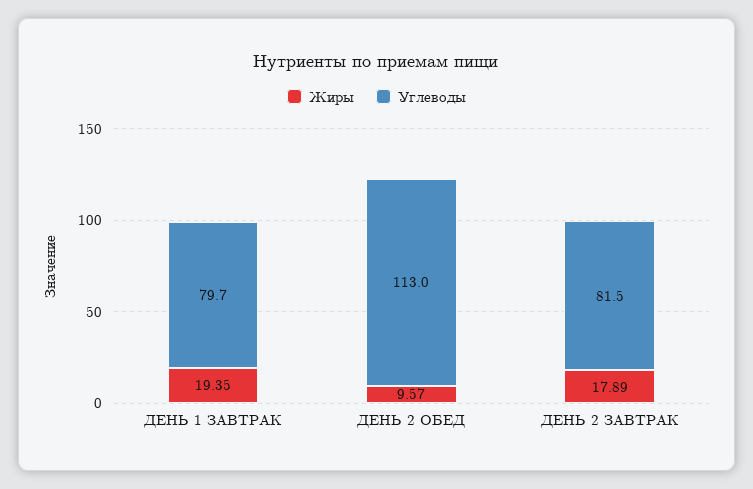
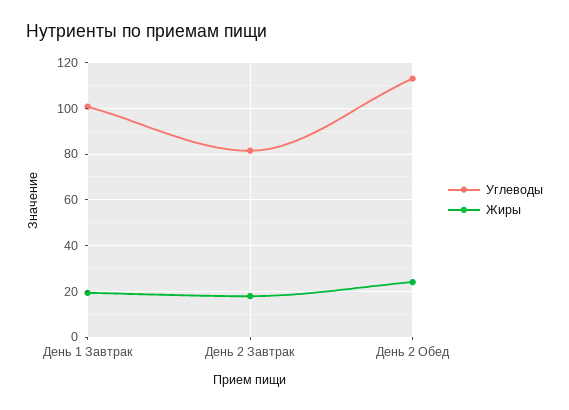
Углеводы, ДЕНЬ 1 ЗАВТРАК: 79.7 -> 100
Жиры, ДЕНЬ 2 ОБЕД: 9.57 -> 25

